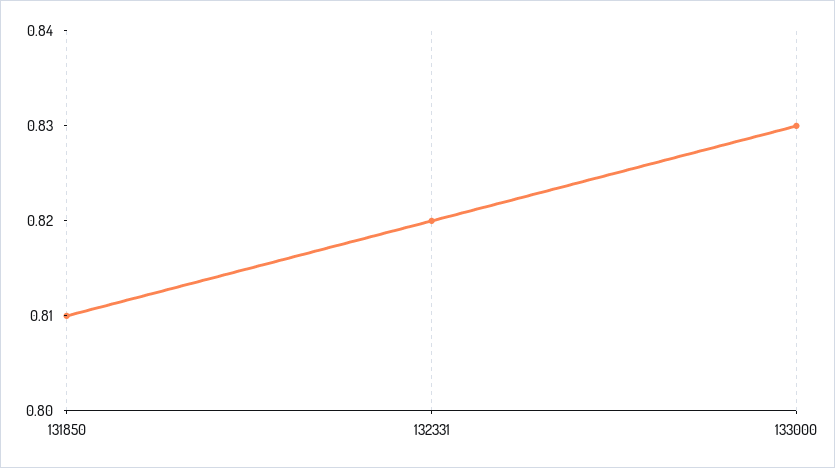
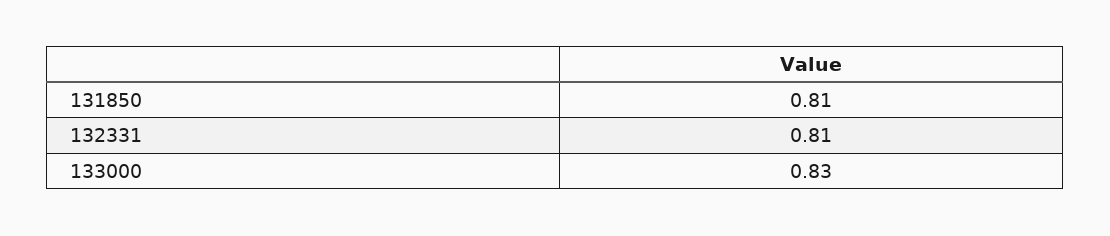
132331: 0.82 -> 0.81

